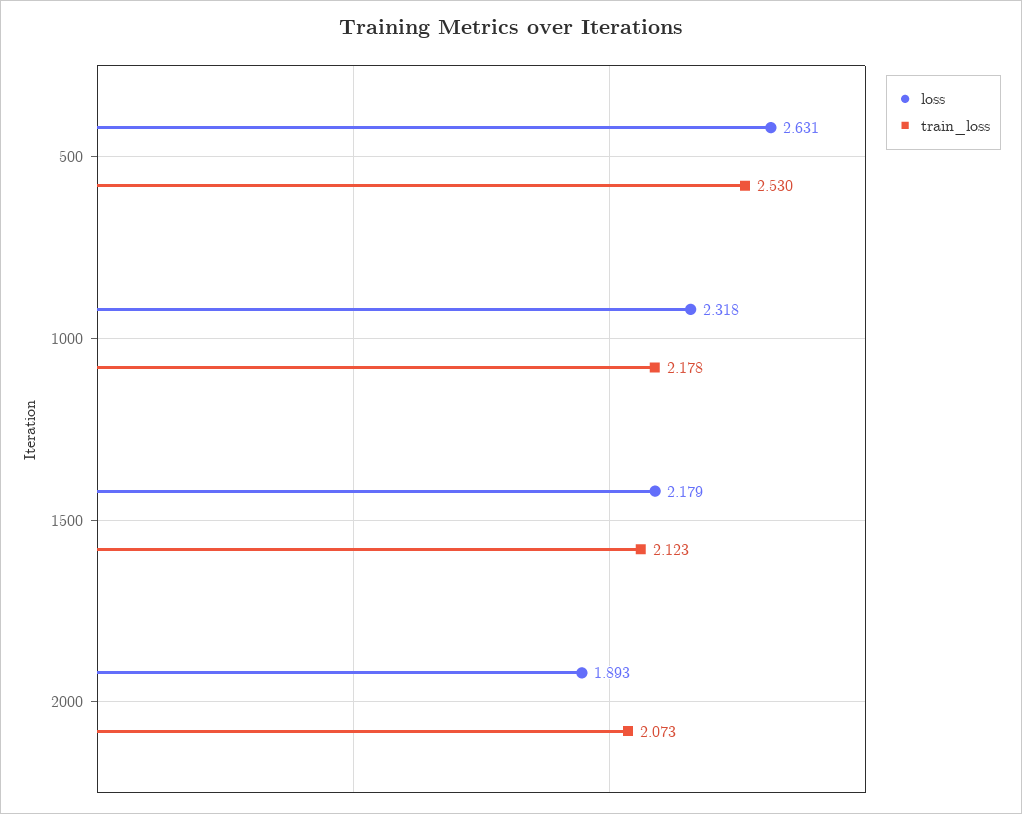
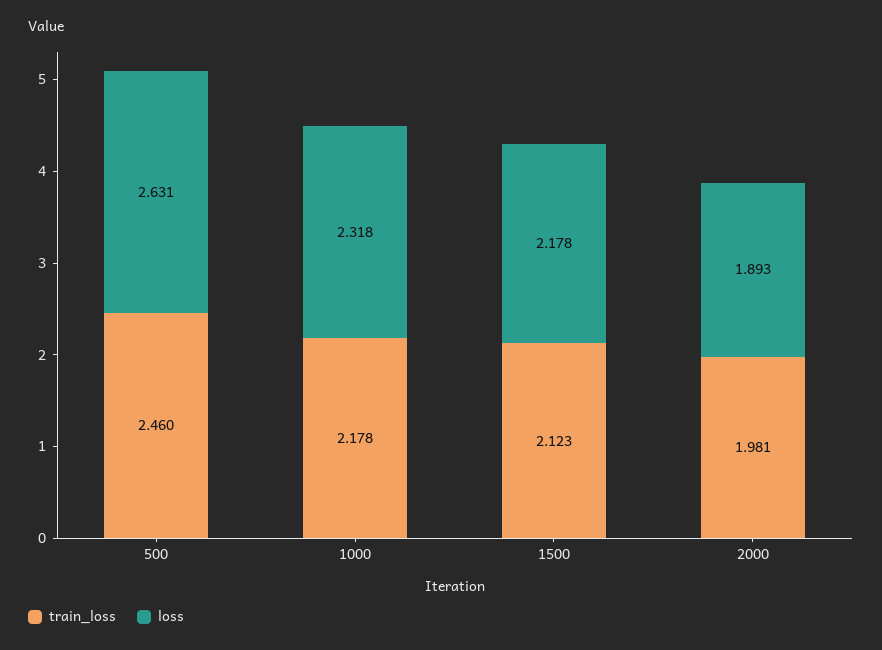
train_loss, 500: 2.53 -> 2.46
loss, 1500: 2.179 -> 2.178
train_loss, 2000: 2.073 -> 1.981

